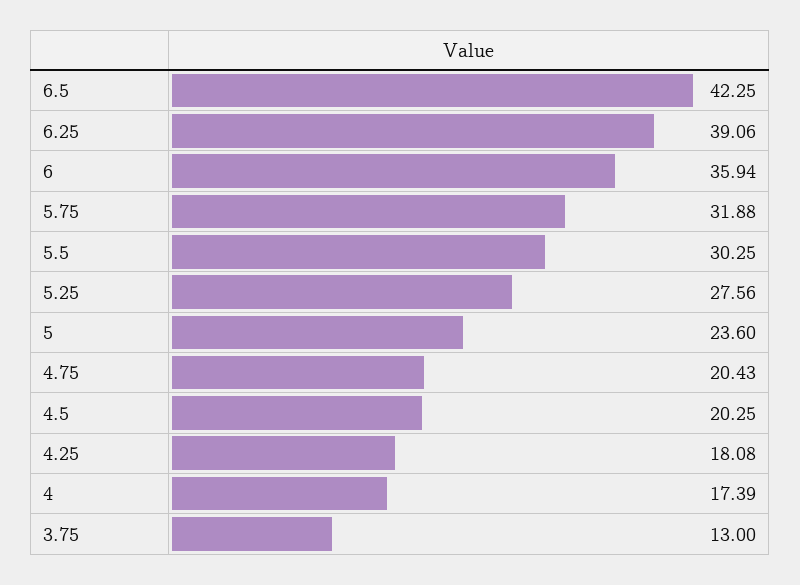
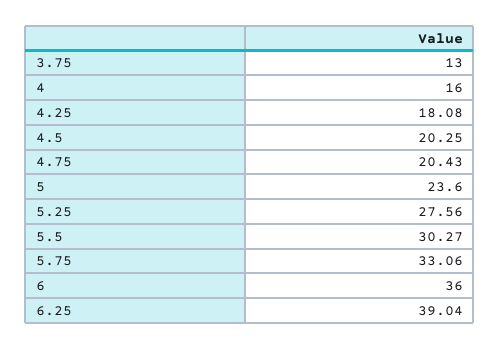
6.5: 42.25 -> none
6.25: 39.06 -> 39.04
6: 35.94 -> 36
5.75: 31.88 -> 33.06
5.5: 30.25 -> 30.27
4: 17.39 -> 16

